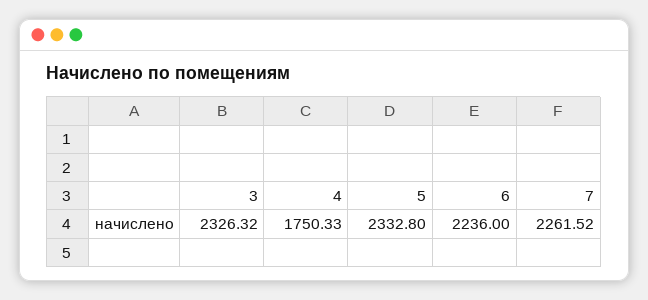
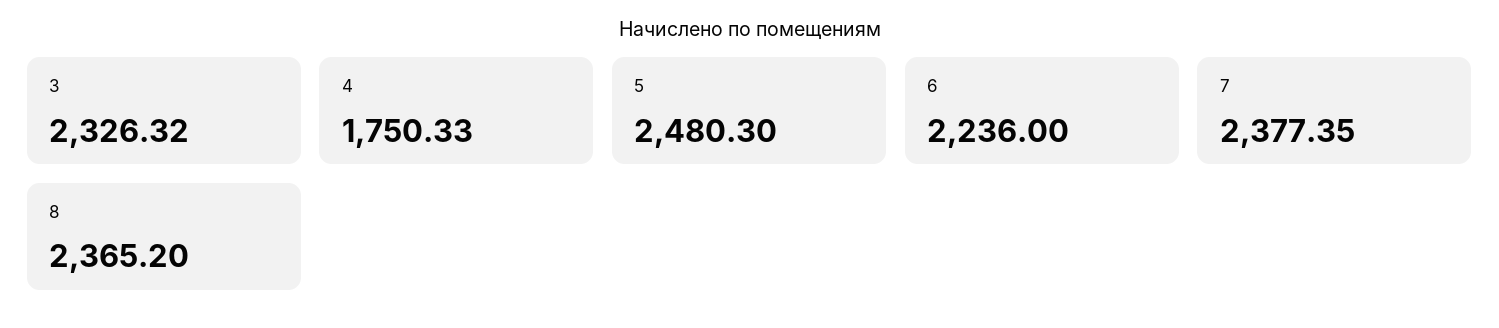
5: 2332.8 -> 2480.3
7: 2261.52 -> 2377.35
8: none -> 2365.2

